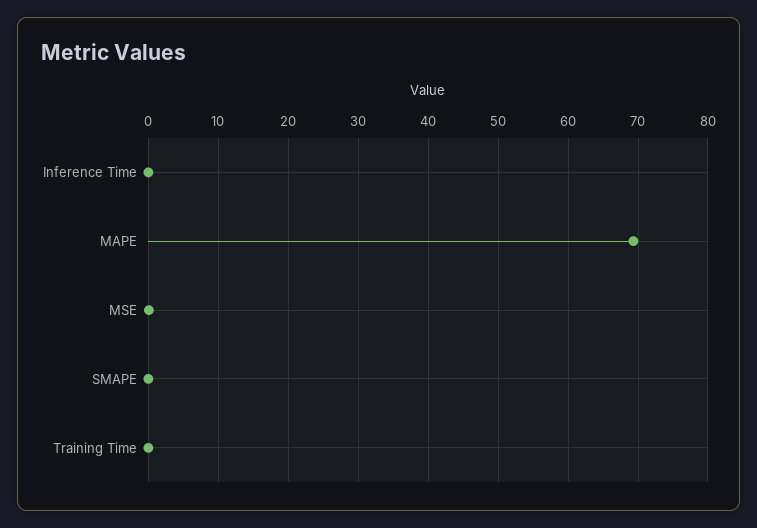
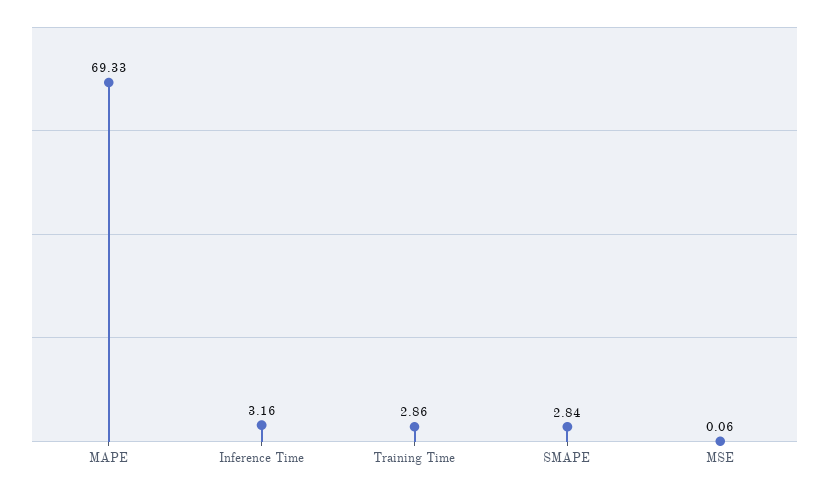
Inference Time: 0 -> 3.16
SMAPE: 0 -> 2.84
Training Time: 0 -> 2.86

